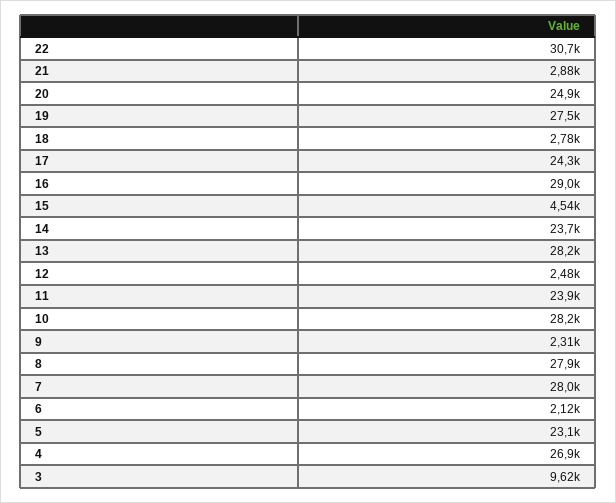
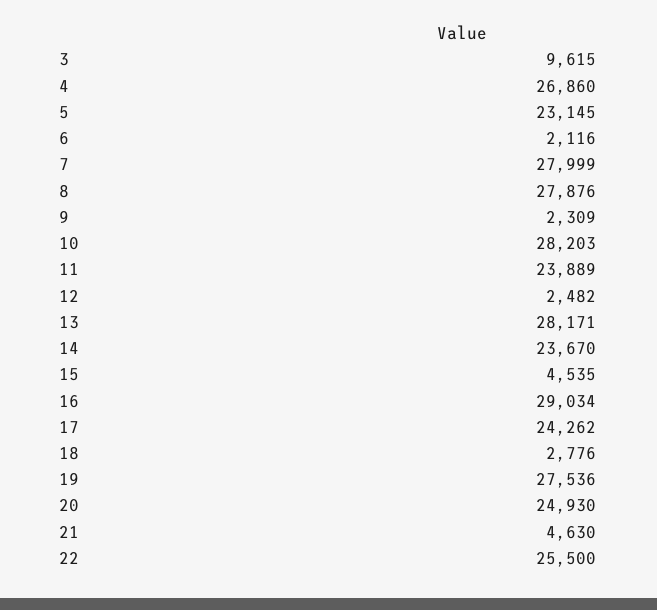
22: 30700 -> 25500
21: 2880 -> 4630

